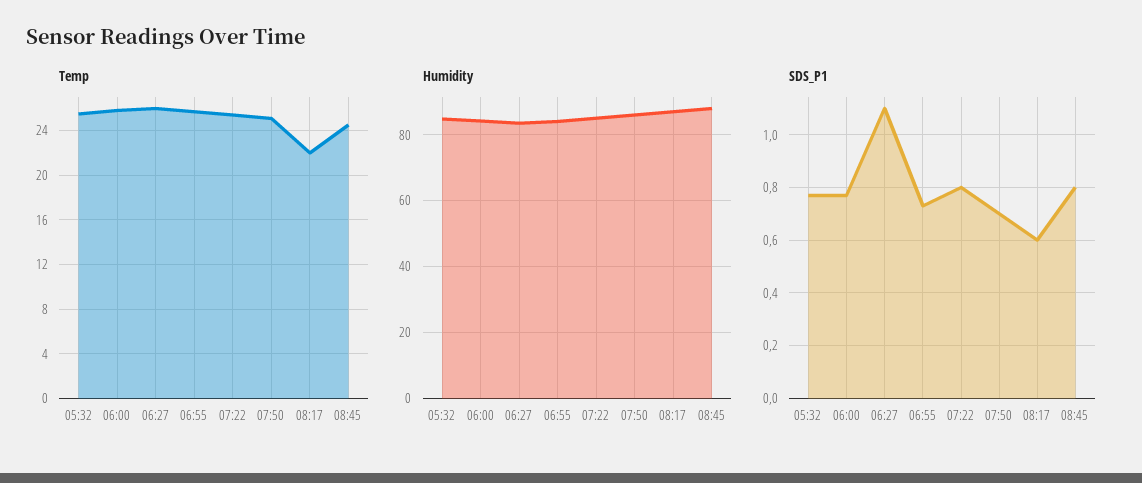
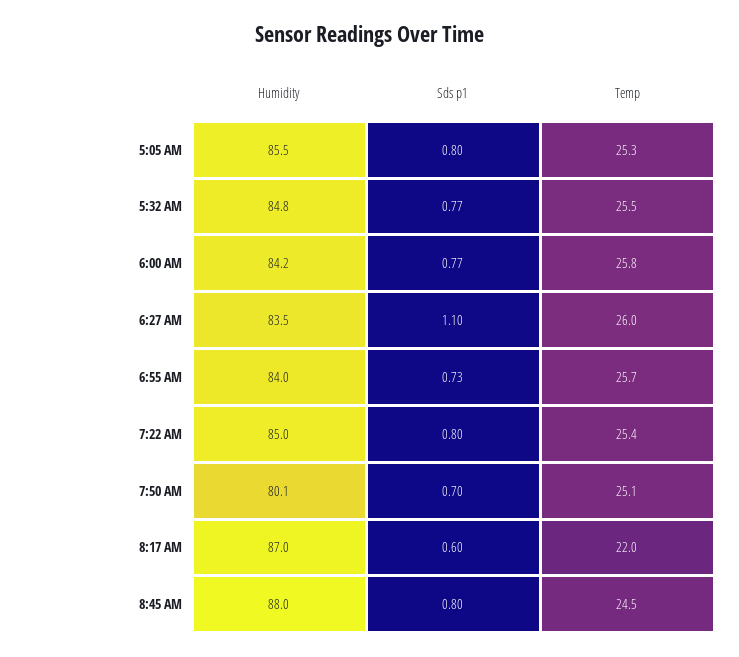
Humidity, 07:50: 86 -> 80.1
Humidity, 5:05 AM: none -> 85.5
SDS_P1, 5:05 AM: none -> 0.8
Temp, 5:05 AM: none -> 25.3

